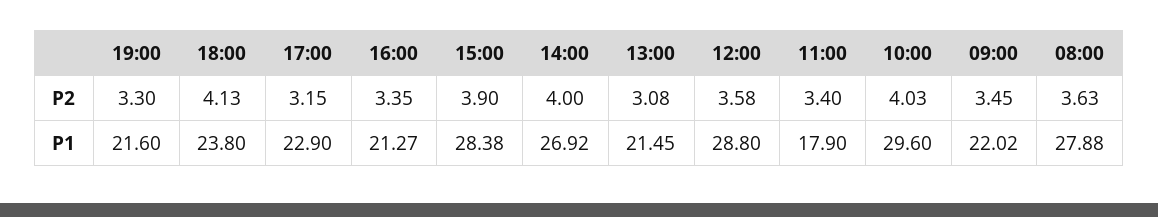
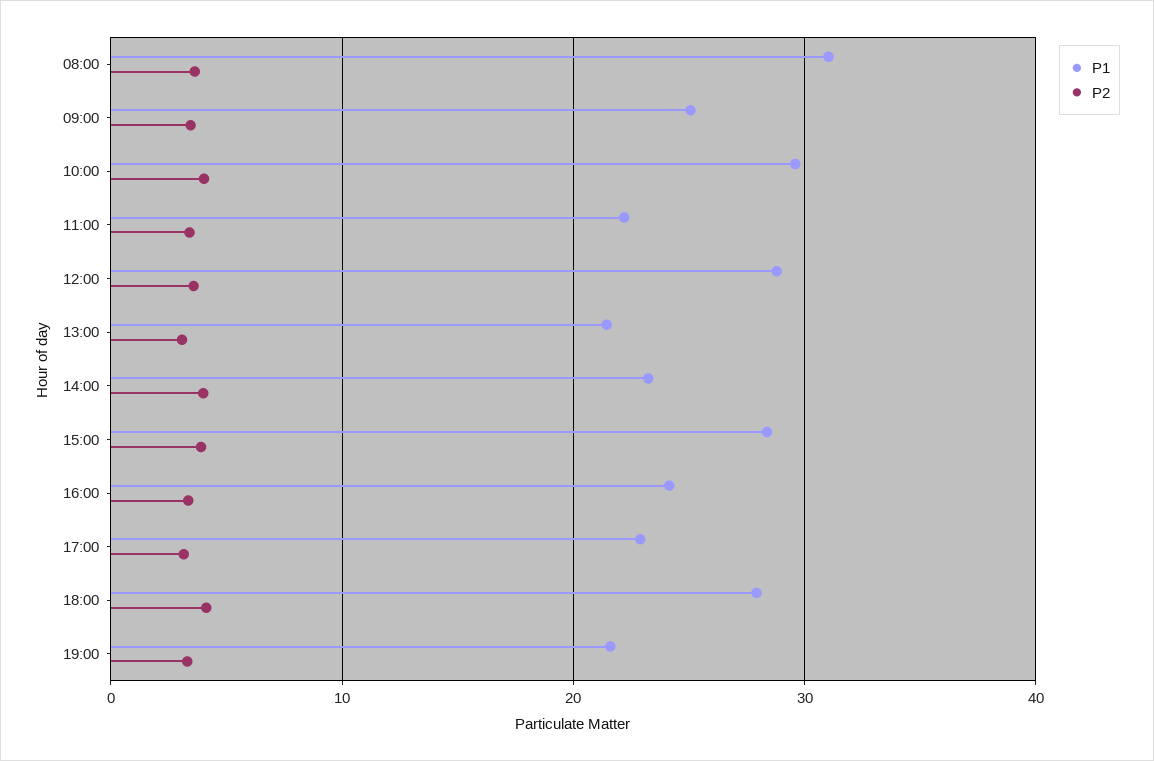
P1, 18:00: 23.8 -> 28
P1, 16:00: 21.27 -> 24
P1, 14:00: 26.92 -> 23
P1, 11:00: 17.9 -> 22
P1, 09:00: 22.02 -> 25
P1, 08:00: 27.88 -> 31

